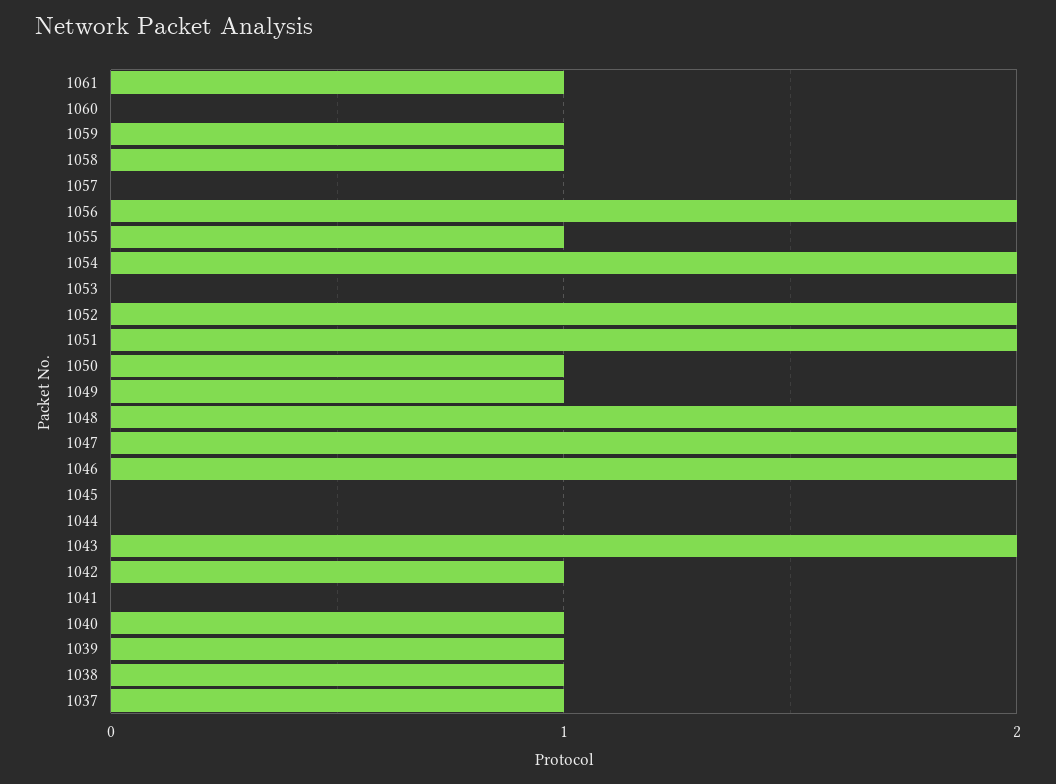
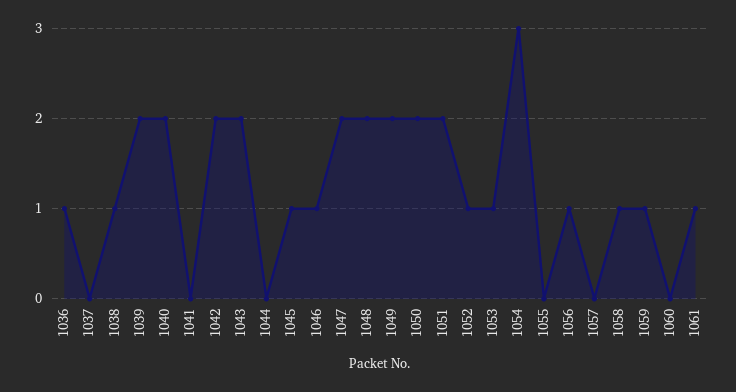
1056: 2 -> 1
1055: 1 -> 0
1054: 2 -> 3
1053: 0 -> 1
1052: 2 -> 1
1050: 1 -> 2
1049: 1 -> 2
1046: 2 -> 1
1045: 0 -> 1
1042: 1 -> 2
1040: 1 -> 2
1039: 1 -> 2
1037: 1 -> 0
1036: none -> 1

